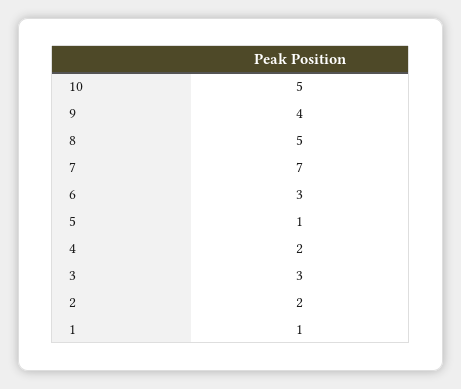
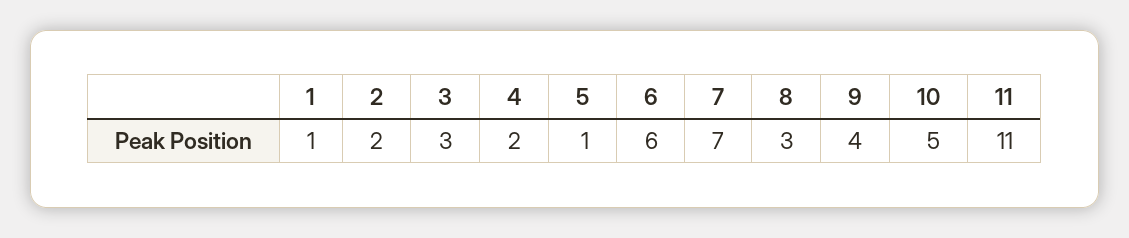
8: 5 -> 3
6: 3 -> 6
11: none -> 11

